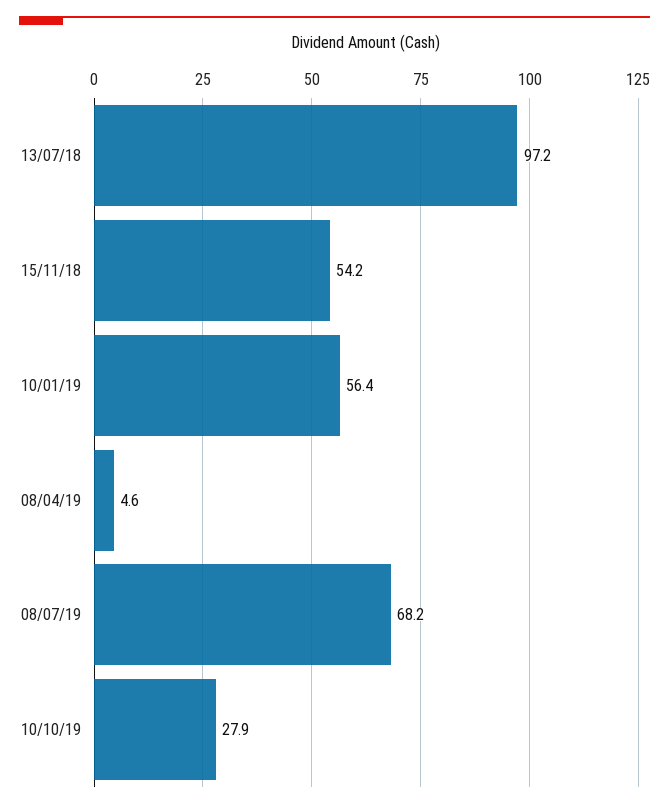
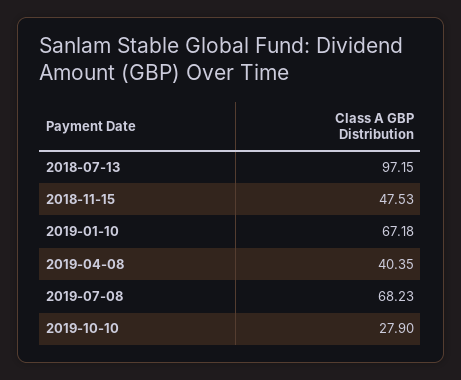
15/11/18: 54.2 -> 47.53
10/01/19: 56.4 -> 67.18
08/04/19: 4.6 -> 40.35

